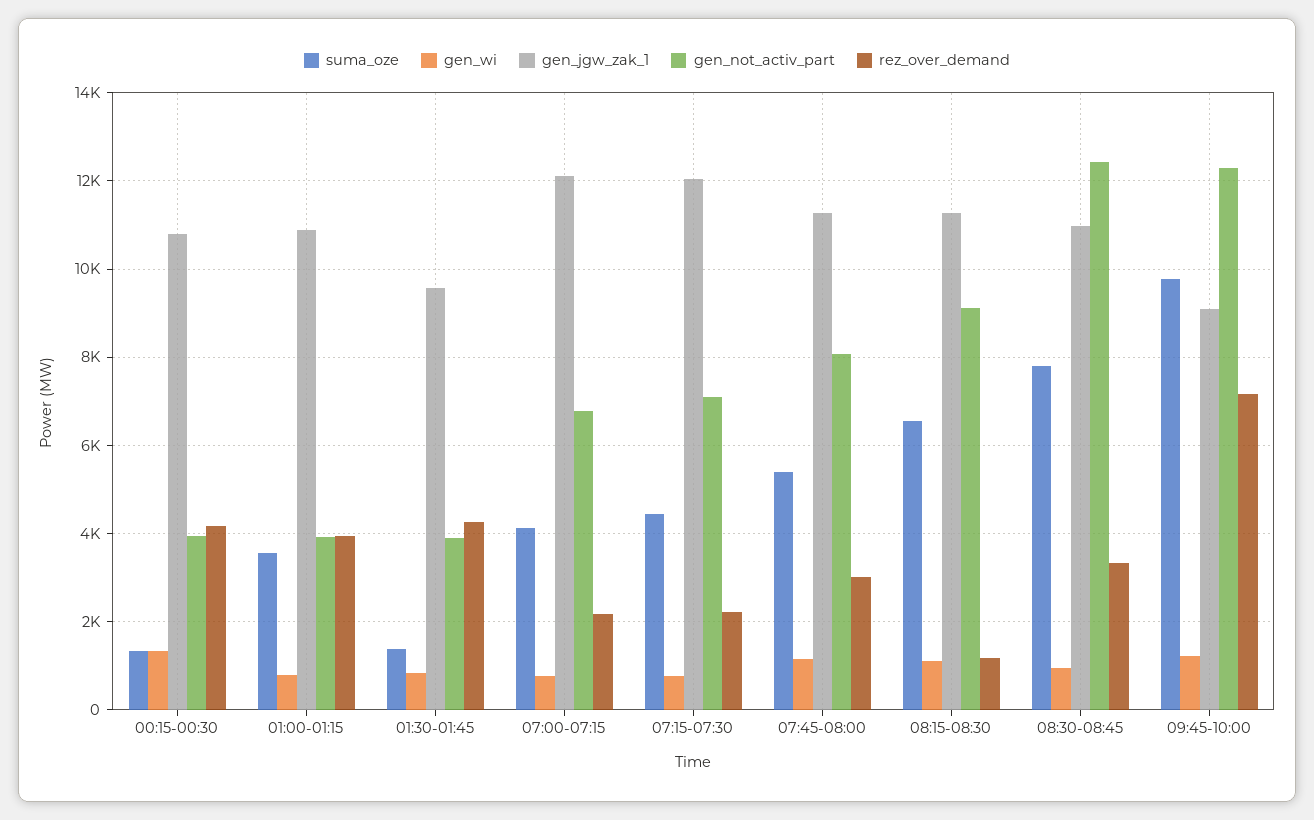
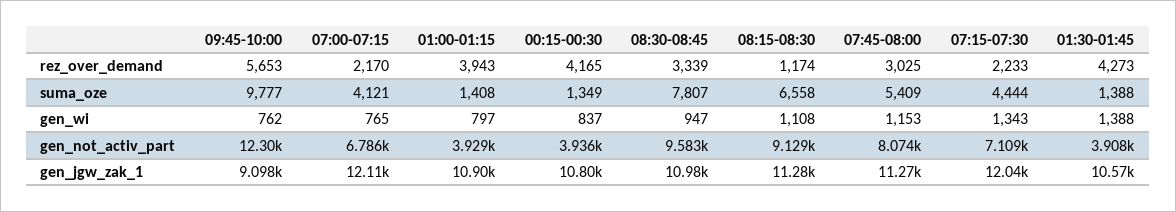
gen_wi, 00:15-00:30: 1400 -> 837
suma_oze, 01:00-01:15: 3600 -> 1408
gen_wi, 01:30-01:45: 800 -> 1388
gen_jgw_zak_1, 01:30-01:45: 9600 -> 10570
gen_wi, 07:15-07:30: 800 -> 1343
gen_not_activ_part, 08:30-08:45: 12400 -> 9583
gen_wi, 09:45-10:00: 1200 -> 762
rez_over_demand, 09:45-10:00: 7200 -> 5653

